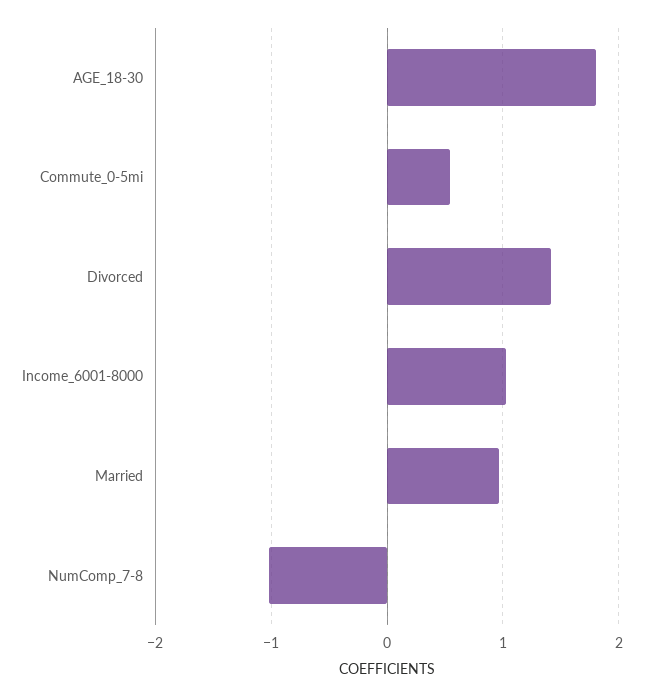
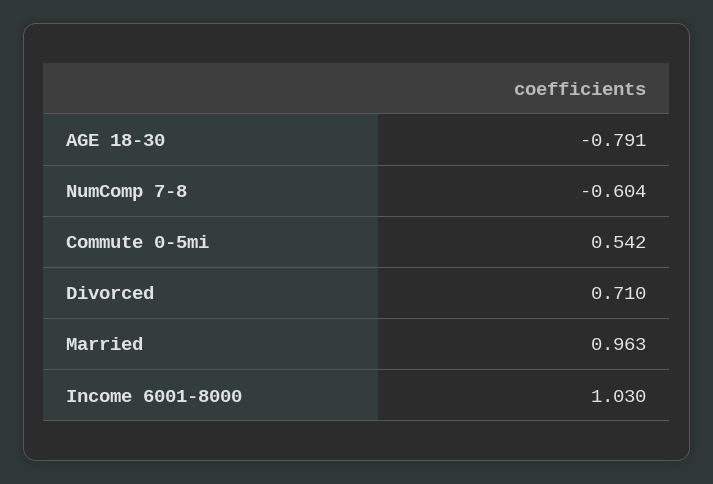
AGE_18-30: 1.8 -> -0.791
Divorced: 1.4 -> 0.71
NumComp_7-8: -1 -> -0.604

